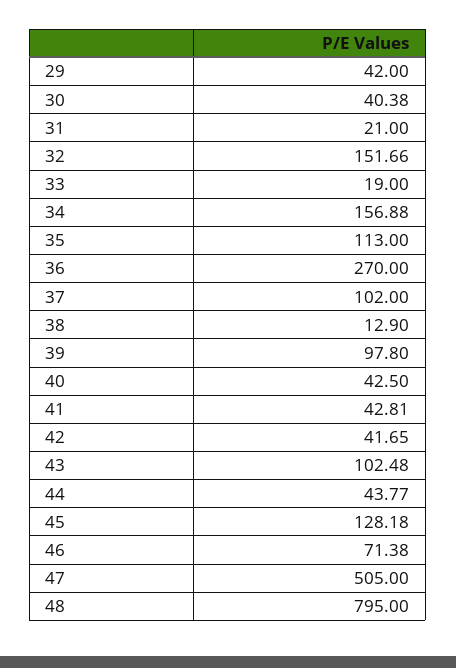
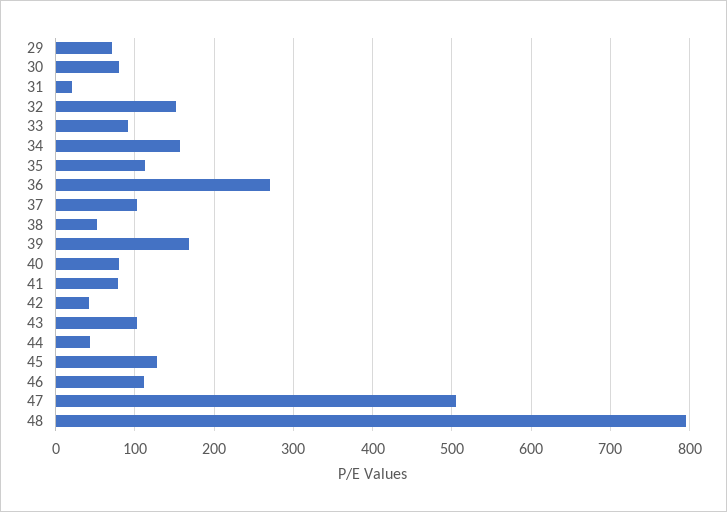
29: 42 -> 70
30: 40.38 -> 80
33: 19 -> 90
38: 12.9 -> 50
39: 97.8 -> 170
40: 42.5 -> 80
41: 42.81 -> 80
46: 71.38 -> 110

